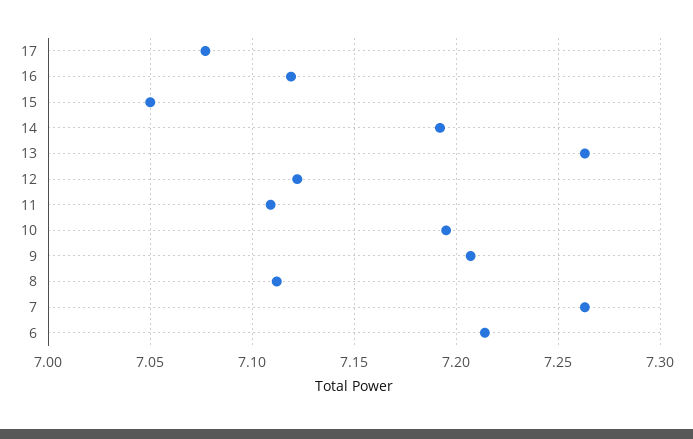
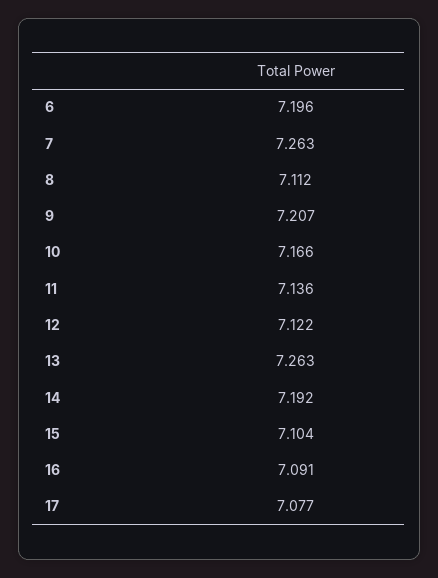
16: 7.12 -> 7.091
15: 7.05 -> 7.104
11: 7.11 -> 7.136
10: 7.195 -> 7.166
6: 7.215 -> 7.196

